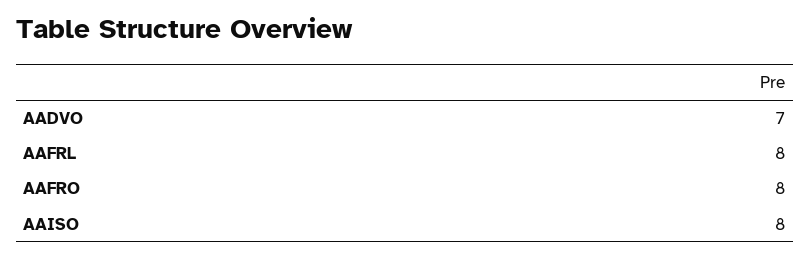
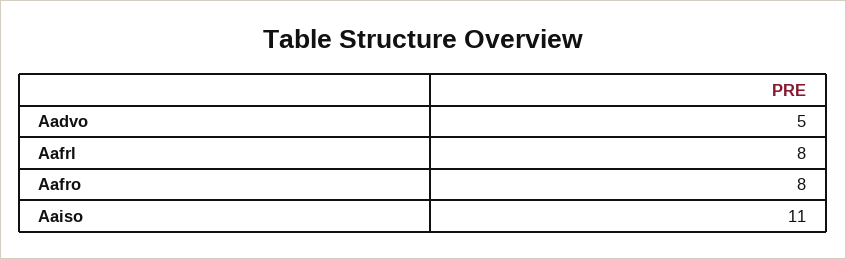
AADVO: 7 -> 5
AAISO: 8 -> 11

